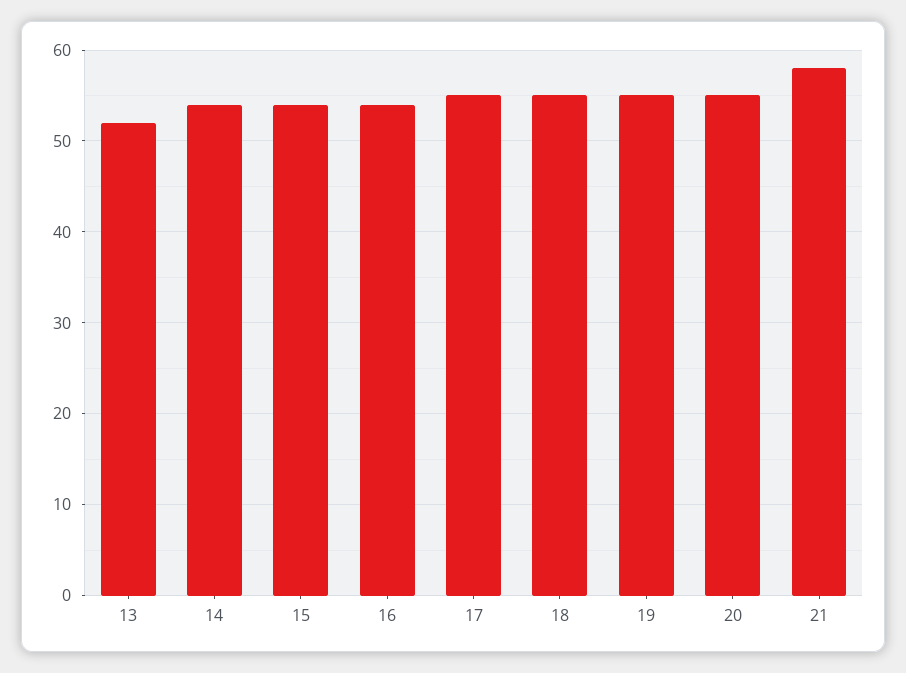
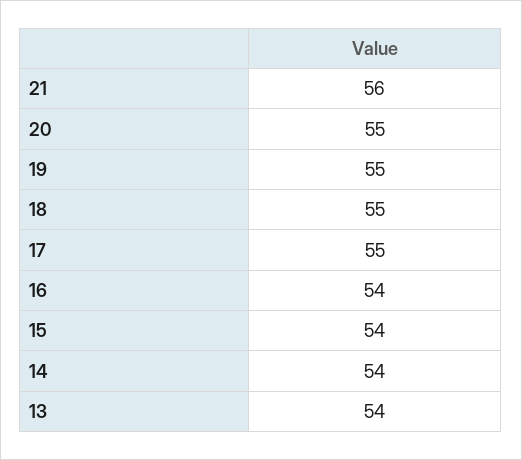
13: 52 -> 54
21: 58 -> 56

